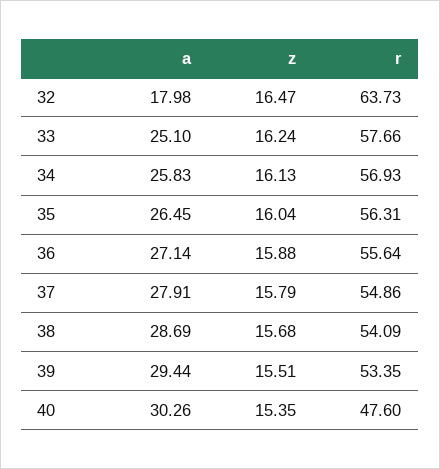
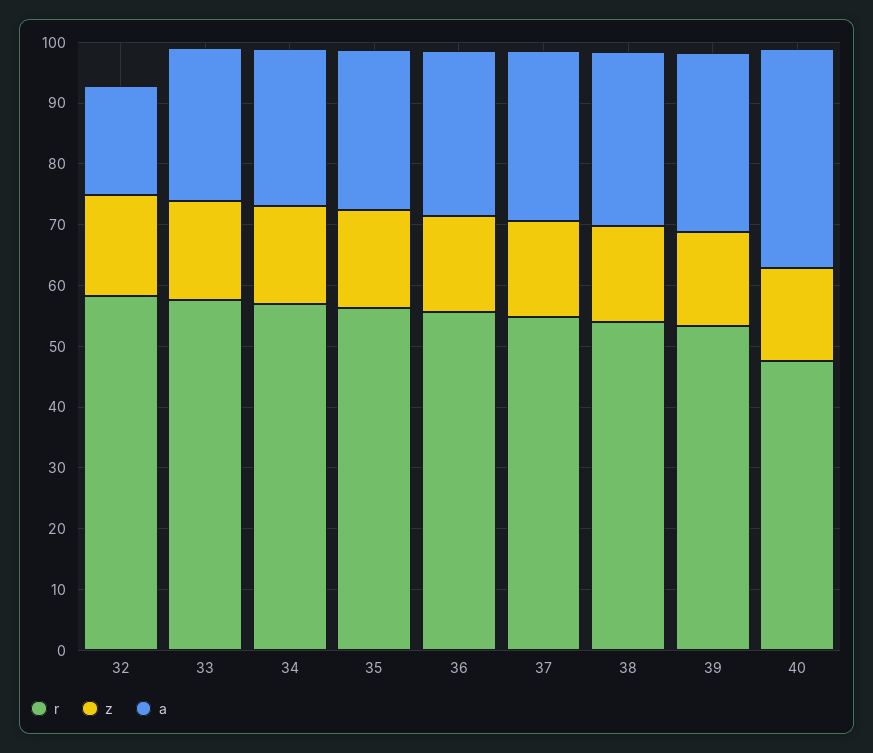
r, 32: 63.73 -> 58
a, 40: 30.26 -> 36

